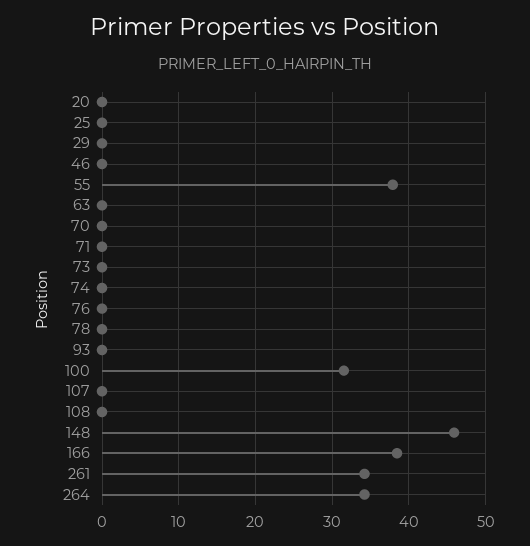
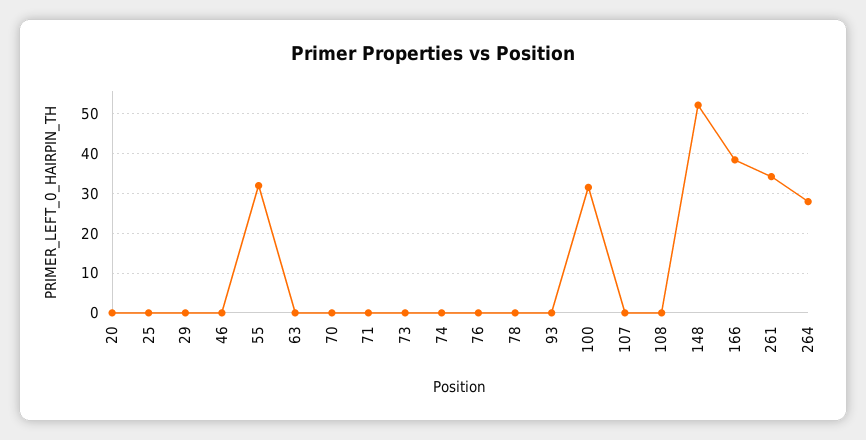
55: 38 -> 32
148: 46 -> 52
264: 34 -> 28

